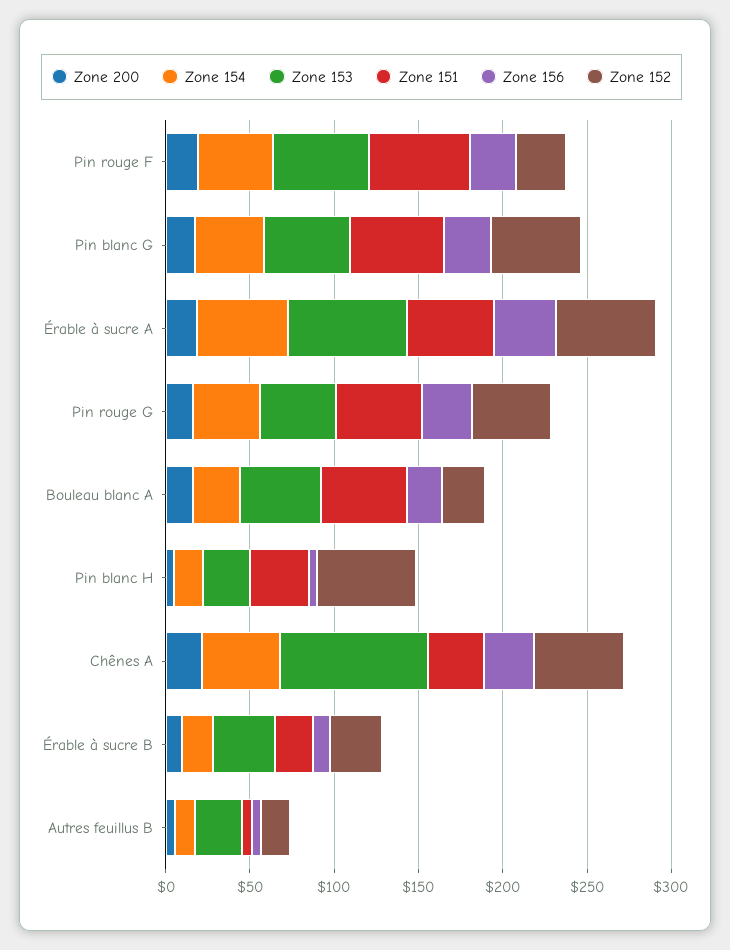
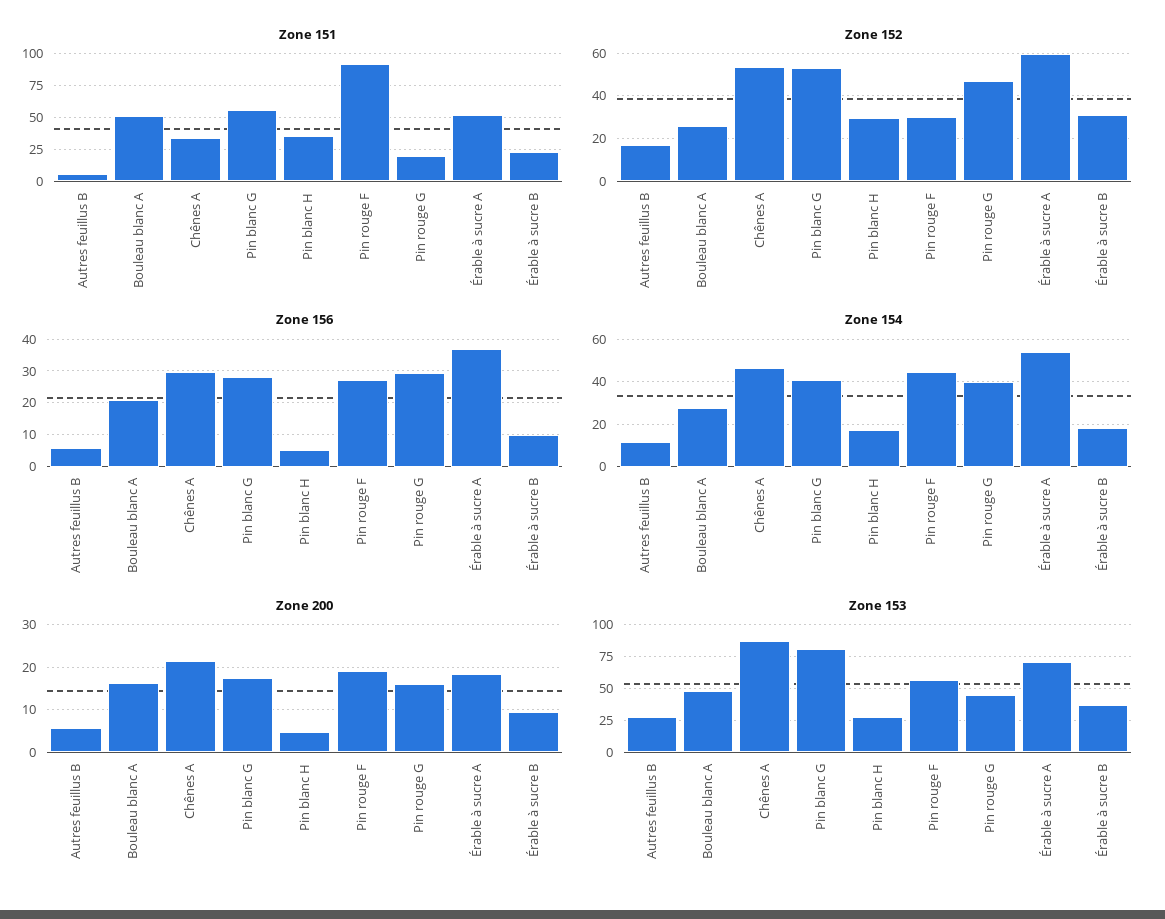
Zone 151, Pin rouge F: 60 -> 90
Zone 153, Pin blanc G: 50 -> 80
Zone 151, Pin rouge G: 50 -> 20
Zone 152, Pin blanc H: 60 -> 30

